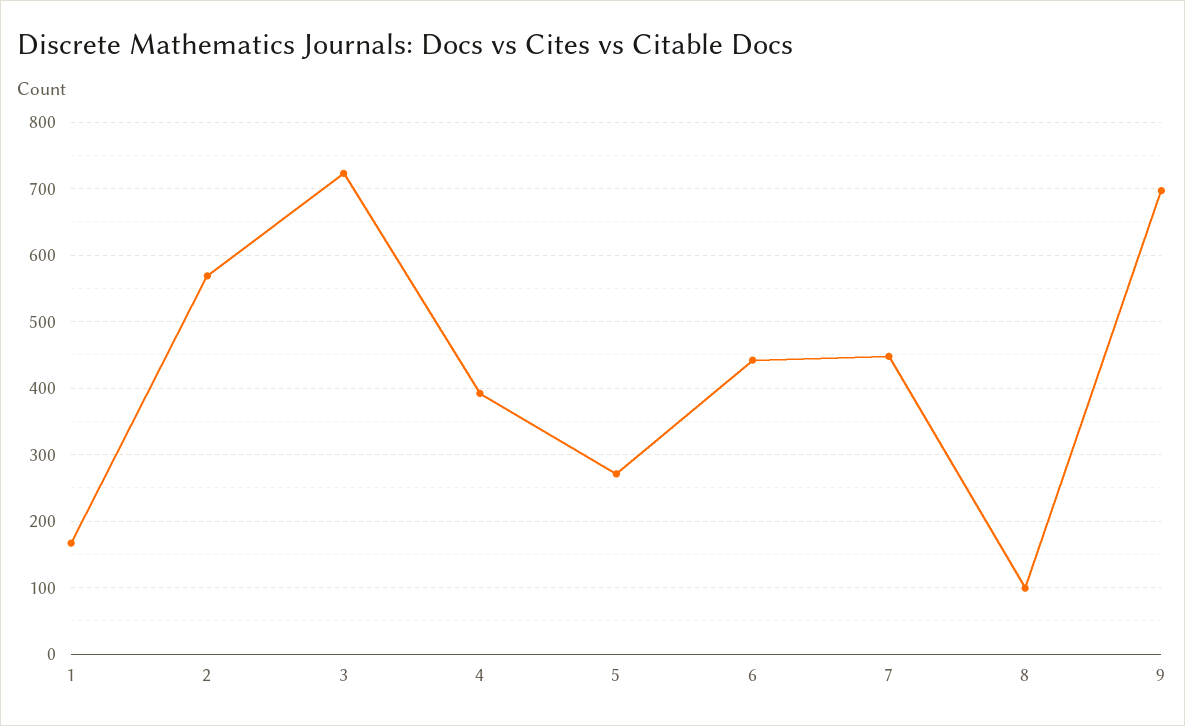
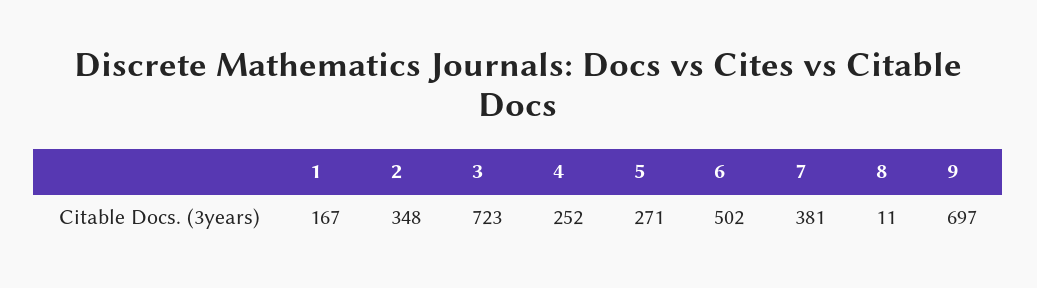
2: 570 -> 348
4: 390 -> 252
6: 440 -> 502
7: 450 -> 381
8: 100 -> 11

